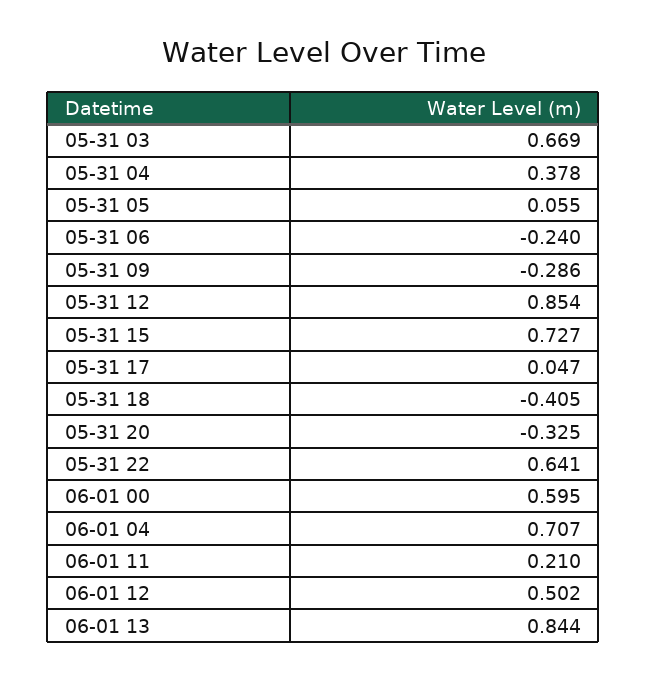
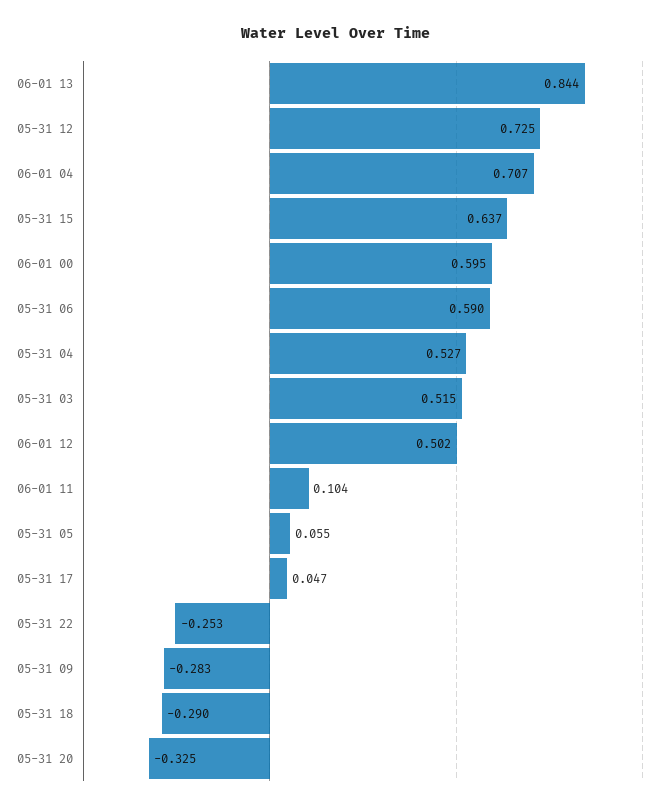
05-31 03: 0.669 -> 0.515
05-31 04: 0.378 -> 0.527
05-31 06: -0.24 -> 0.59
05-31 09: -0.286 -> -0.283
05-31 12: 0.854 -> 0.725
05-31 15: 0.727 -> 0.637
05-31 18: -0.405 -> -0.29
05-31 22: 0.641 -> -0.253
06-01 11: 0.21 -> 0.104

